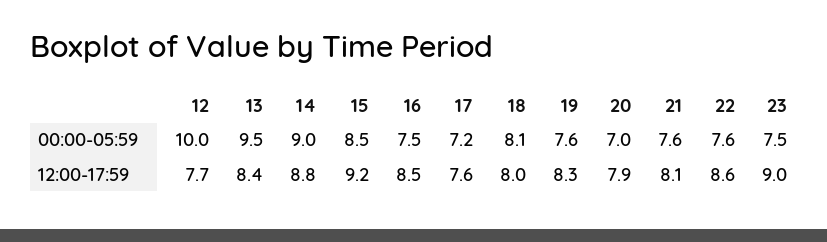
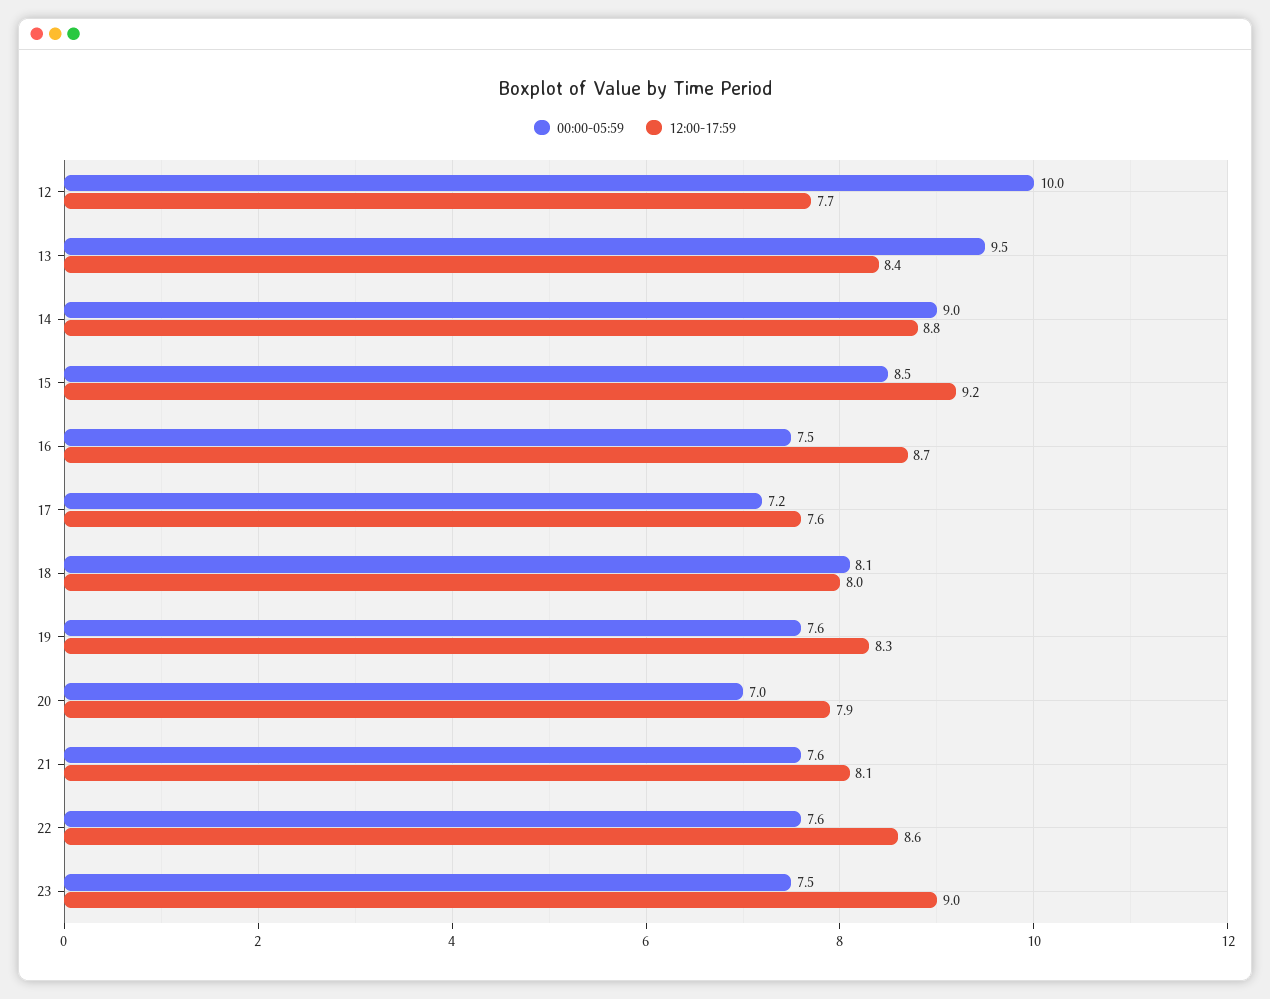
12:00-17:59, 16: 8.5 -> 8.7

